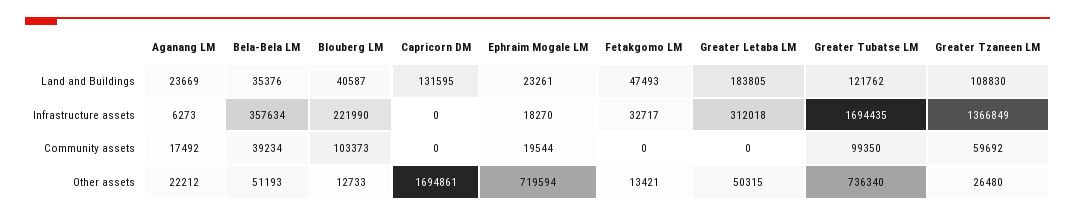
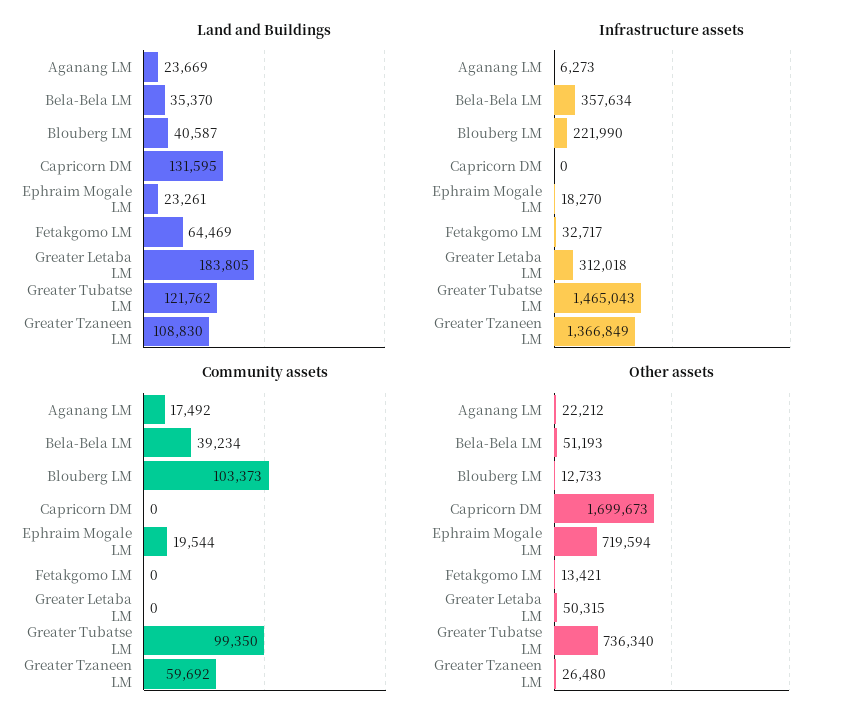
Land and Buildings, Bela-Bela LM: 35376 -> 35370
Land and Buildings, Fetakgomo LM: 47493 -> 64469
Infrastructure assets, Greater Tubatse LM: 1694435 -> 1465043
Other assets, Capricorn DM: 1694861 -> 1699673

